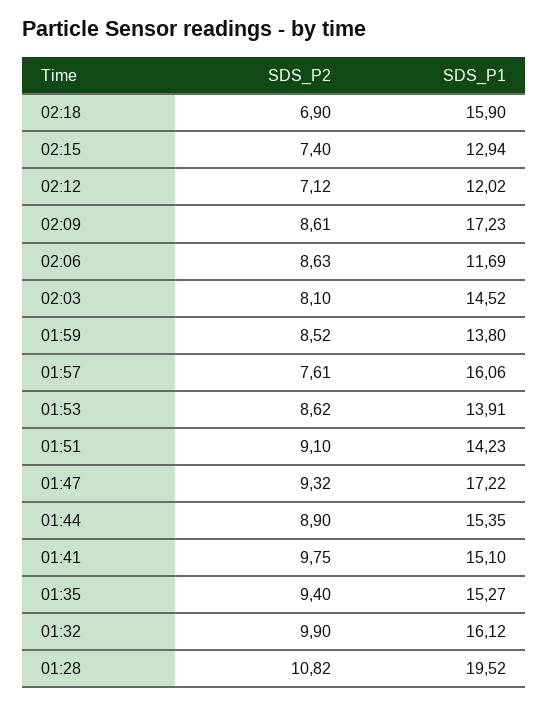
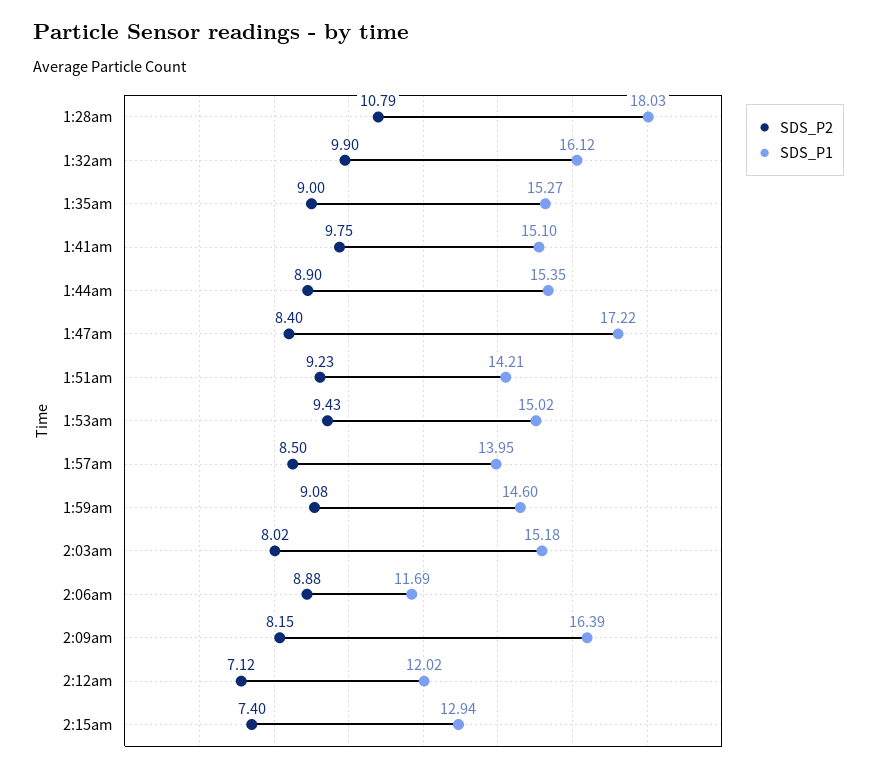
SDS_P2, 02:18: 6.9 -> none
SDS_P1, 02:18: 15.9 -> none
SDS_P2, 02:09: 8.61 -> 8.15
SDS_P1, 02:09: 17.23 -> 16.39
SDS_P2, 02:06: 8.63 -> 8.88
SDS_P2, 02:03: 8.1 -> 8.02
SDS_P1, 02:03: 14.52 -> 15.18
SDS_P2, 01:59: 8.52 -> 9.08
SDS_P1, 01:59: 13.8 -> 14.6
SDS_P2, 01:57: 7.61 -> 8.5
SDS_P1, 01:57: 16.06 -> 13.95
SDS_P2, 01:53: 8.62 -> 9.43
SDS_P1, 01:53: 13.91 -> 15.02
SDS_P2, 01:51: 9.1 -> 9.23
SDS_P1, 01:51: 14.23 -> 14.21
SDS_P2, 01:47: 9.32 -> 8.4
SDS_P2, 01:35: 9.4 -> 9
SDS_P2, 01:28: 10.82 -> 10.79
SDS_P1, 01:28: 19.52 -> 18.03

